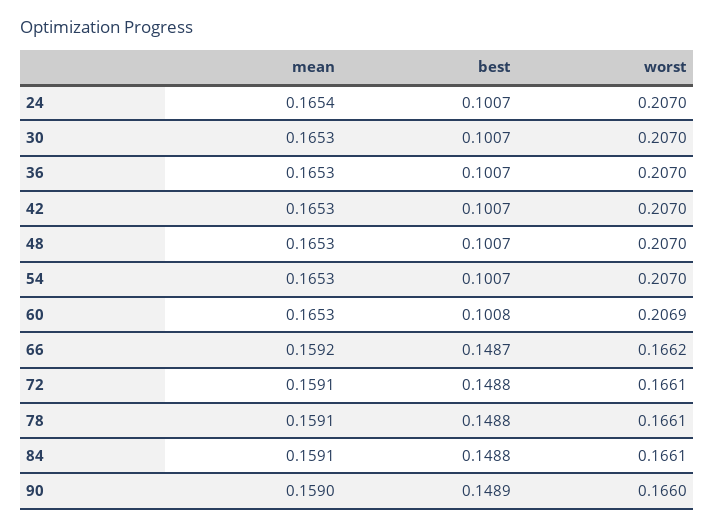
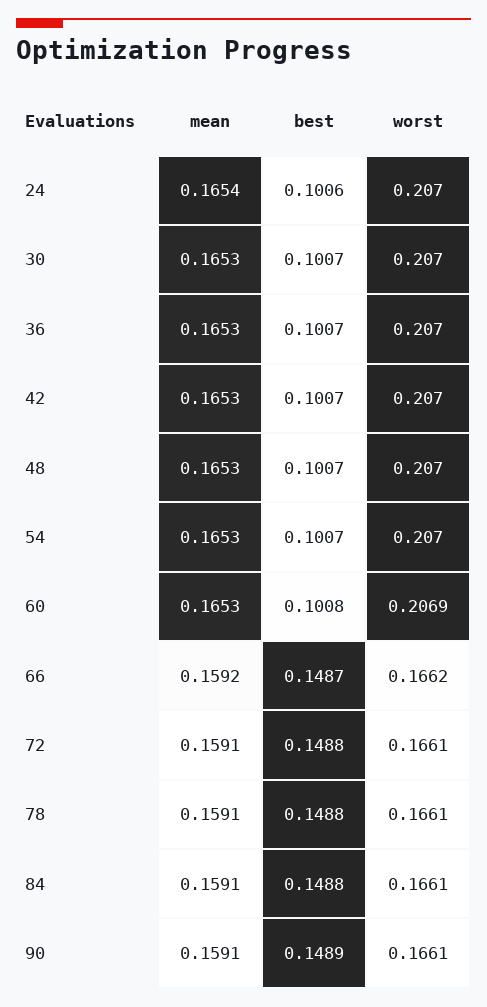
best, 24: 0.1007 -> 0.1006
mean, 90: 0.159 -> 0.1591
worst, 90: 0.166 -> 0.1661

